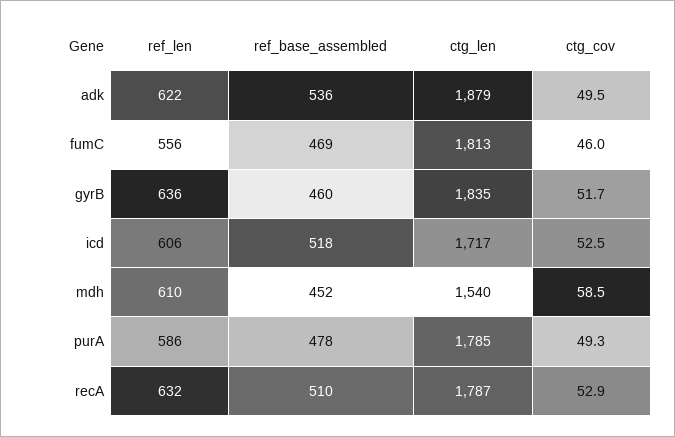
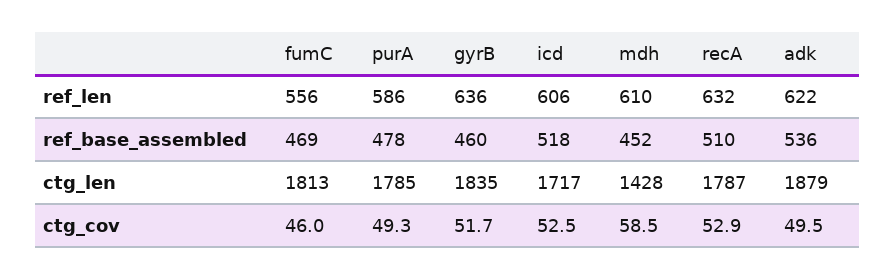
ctg_len, mdh: 1540 -> 1428

